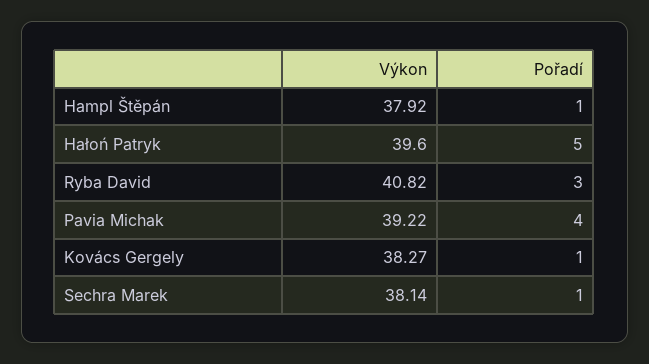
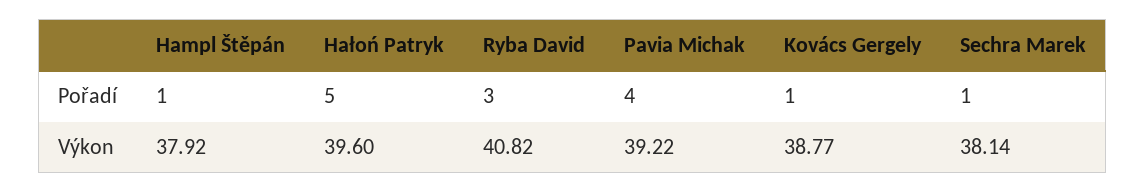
Výkon, Kovács Gergely: 38.27 -> 38.77

